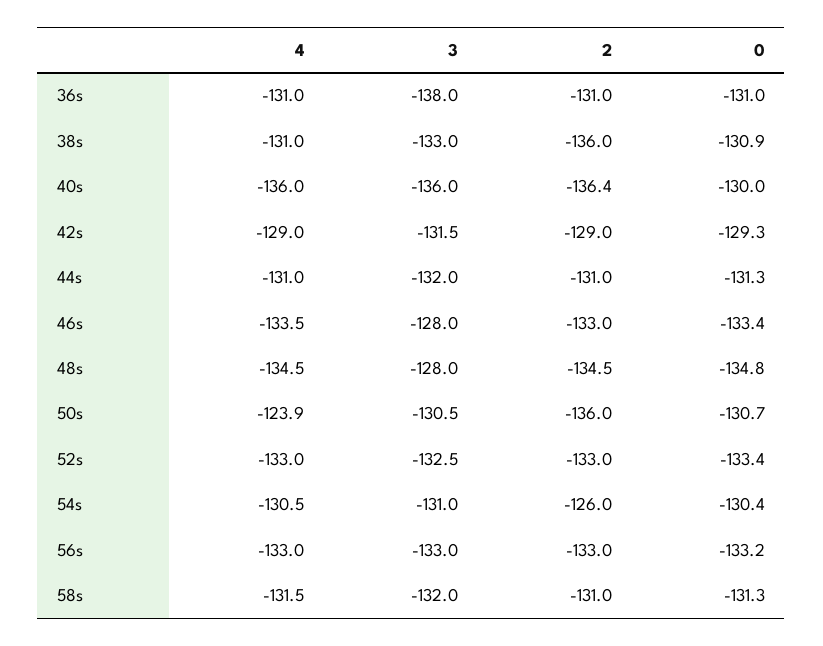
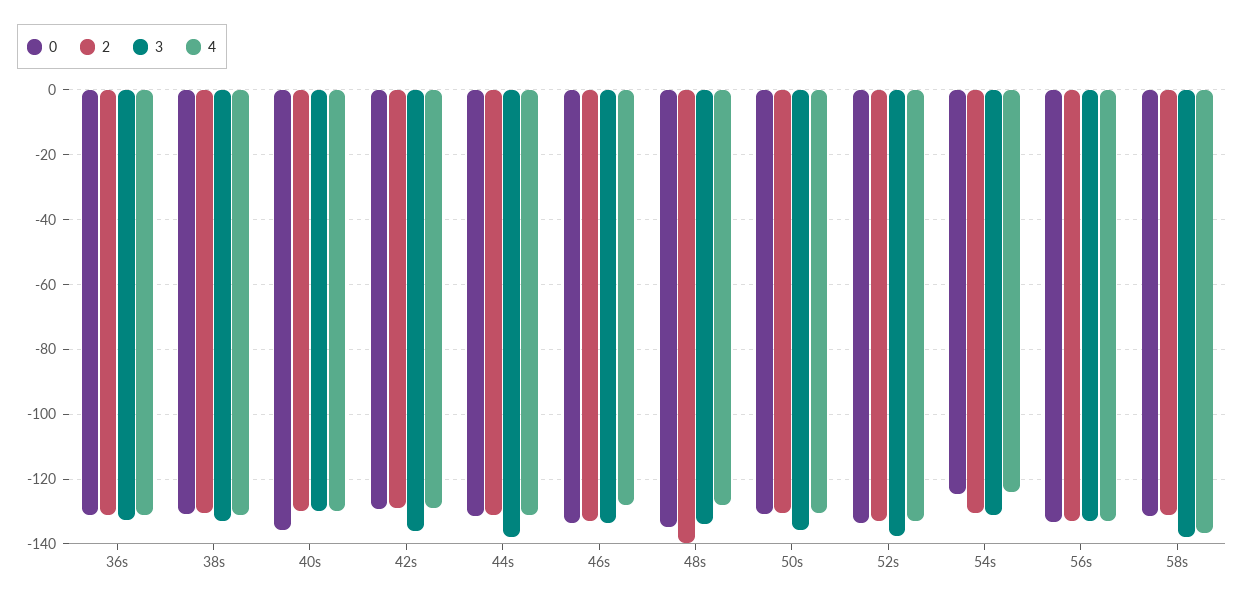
3, 36s: -138 -> -132
2, 38s: -136 -> -130
4, 40s: -136 -> -130
3, 40s: -136 -> -130
2, 40s: -136.4 -> -130
0, 40s: -130 -> -136
3, 42s: -131.5 -> -136
3, 44s: -132 -> -138
4, 46s: -133.5 -> -128
3, 46s: -128 -> -134
4, 48s: -134.5 -> -128
3, 48s: -128 -> -134
2, 48s: -134.5 -> -140
4, 50s: -123.9 -> -130
3, 50s: -130.5 -> -136
2, 50s: -136 -> -130
3, 52s: -132.5 -> -138
4, 54s: -130.5 -> -124
2, 54s: -126 -> -130
0, 54s: -130.4 -> -124
4, 58s: -131.5 -> -136
3, 58s: -132 -> -138

